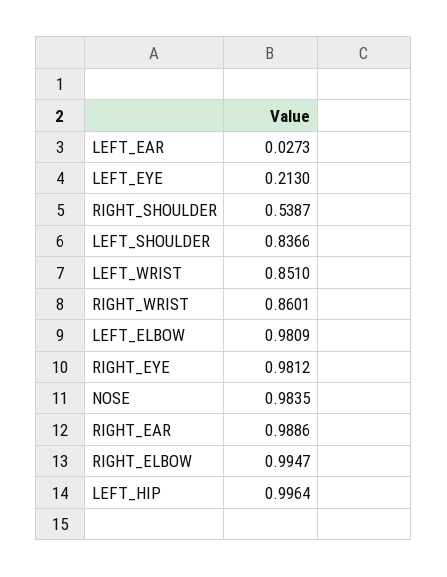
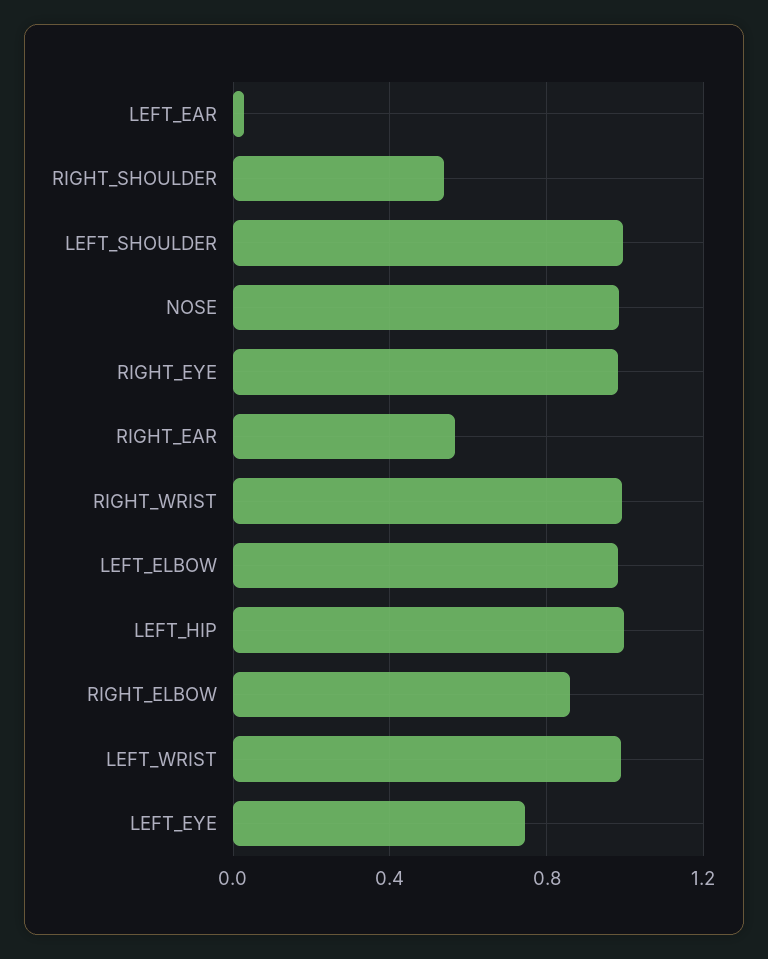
LEFT_EYE: 0.213 -> 0.75
LEFT_SHOULDER: 0.8366 -> 1
LEFT_WRIST: 0.851 -> 1
RIGHT_WRIST: 0.8601 -> 1
RIGHT_EAR: 0.9886 -> 0.55
RIGHT_ELBOW: 0.9947 -> 0.85

